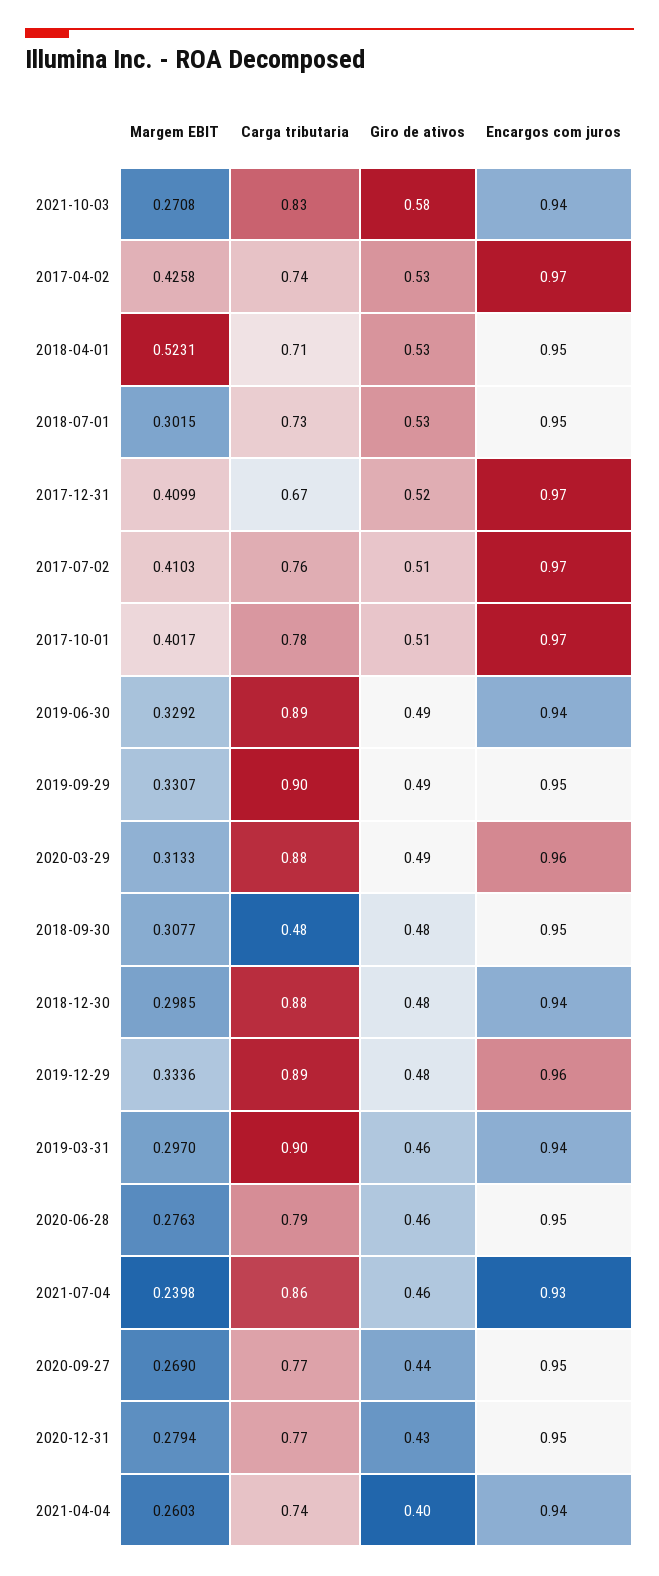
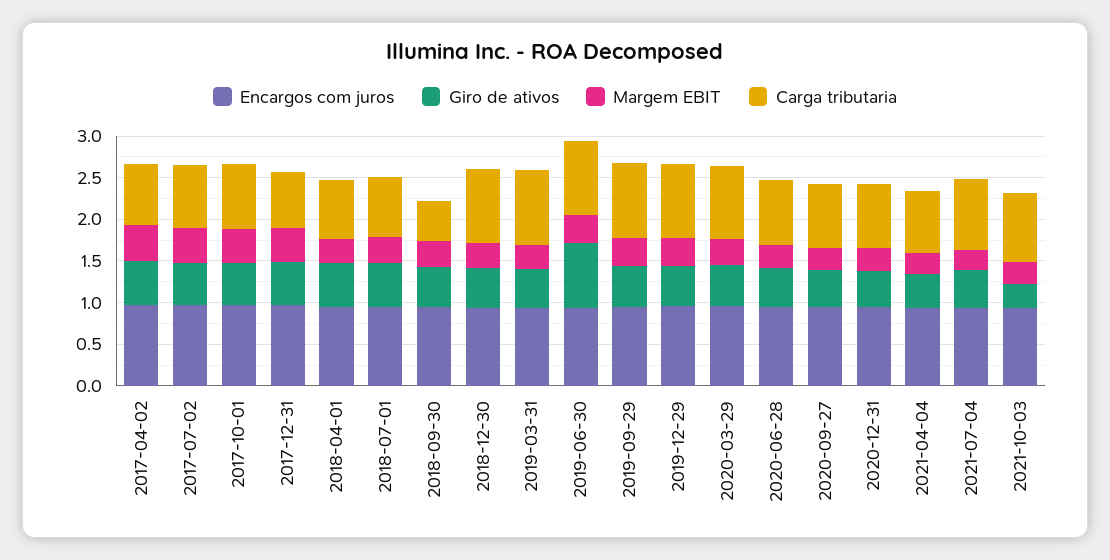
Giro de ativos, 2021-10-03: 0.58 -> 0.3
Margem EBIT, 2018-04-01: 0.5231 -> 0.3
Giro de ativos, 2019-06-30: 0.49 -> 0.8

